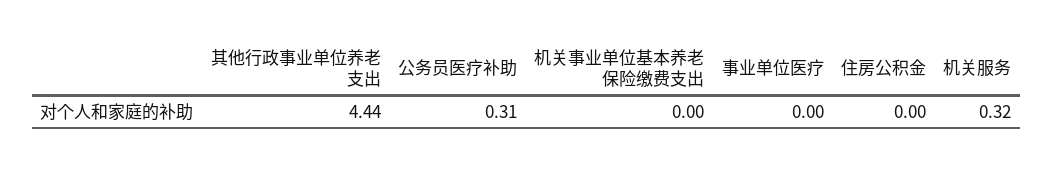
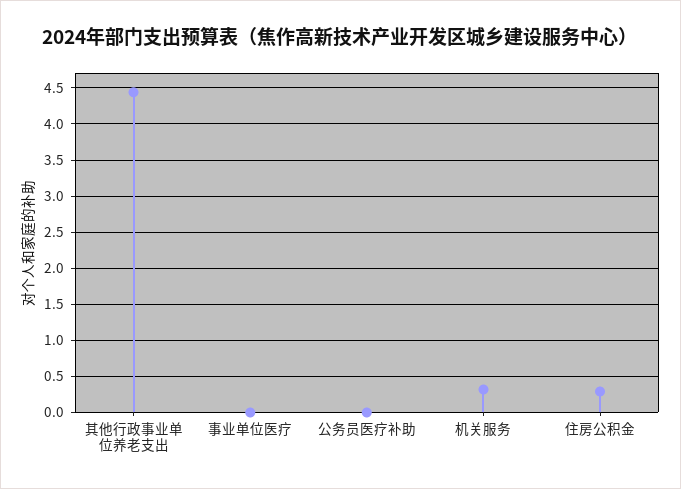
公务员医疗补助: 0.31 -> 0
机关事业单位基本养老保险缴费支出: 0 -> none
住房公积金: 0 -> 0.3

